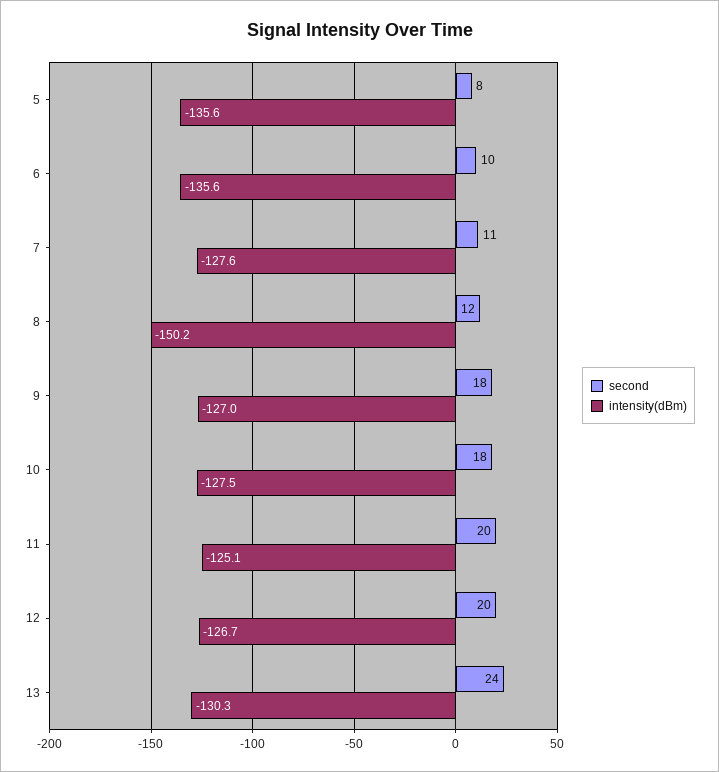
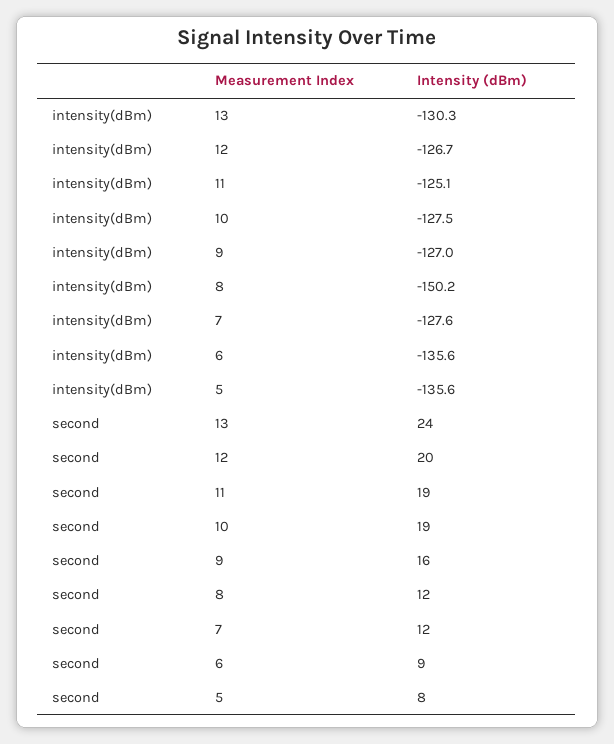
second, 6: 10 -> 9
second, 7: 11 -> 12
second, 9: 18 -> 16
second, 10: 18 -> 19
second, 11: 20 -> 19

